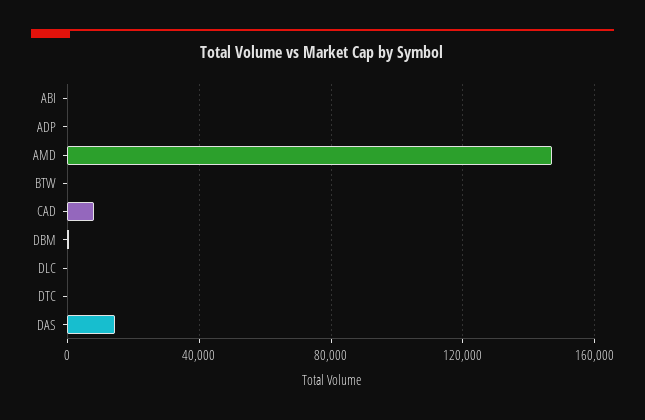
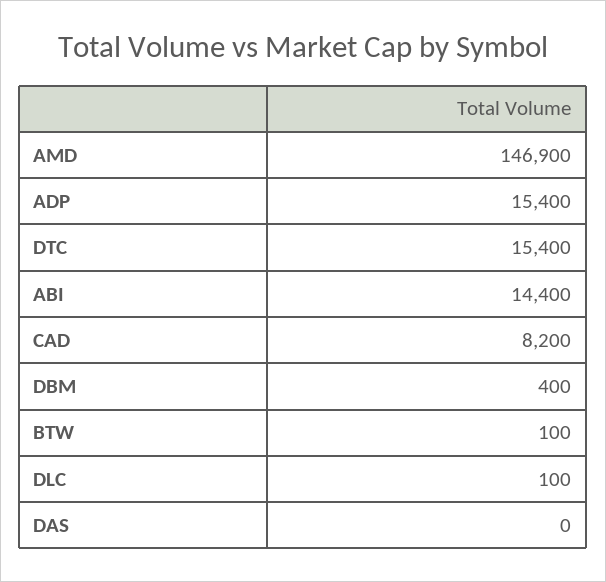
ABI: 0 -> 14400
ADP: 0 -> 15400
DTC: 0 -> 15400
DAS: 15000 -> 0

